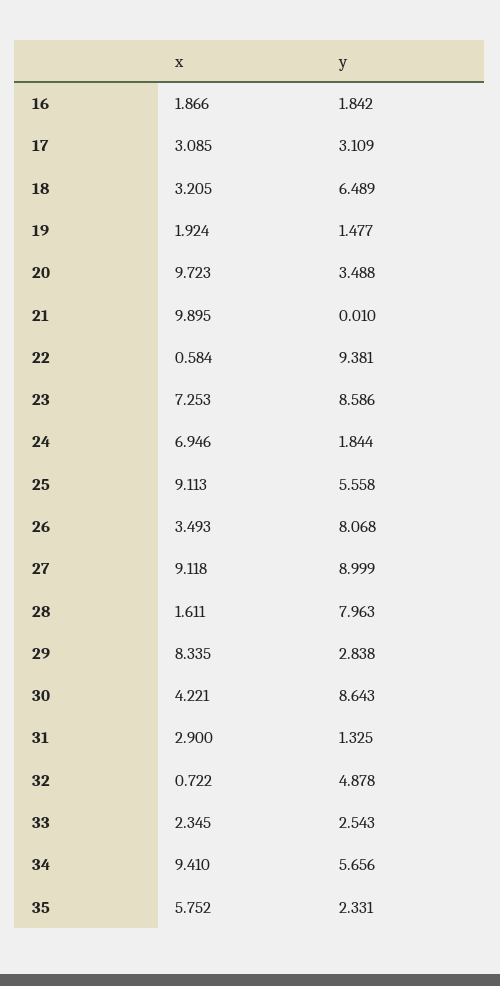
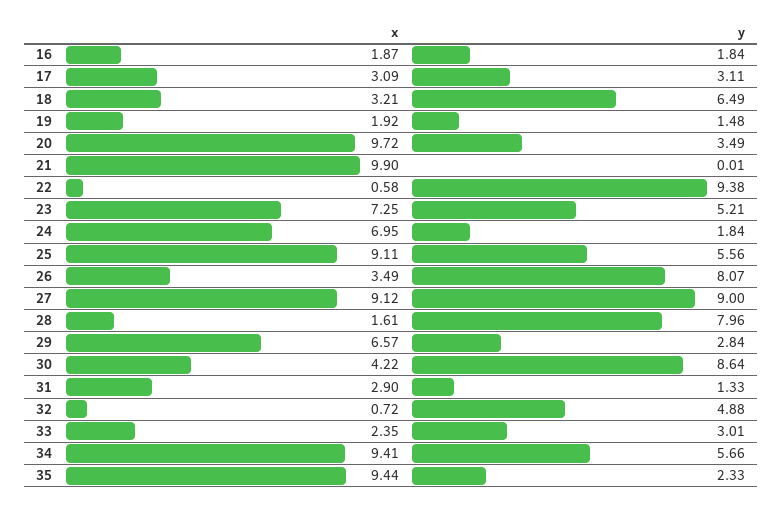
y, 23: 8.586 -> 5.21
x, 29: 8.335 -> 6.57
y, 33: 2.543 -> 3.01
x, 35: 5.752 -> 9.44

